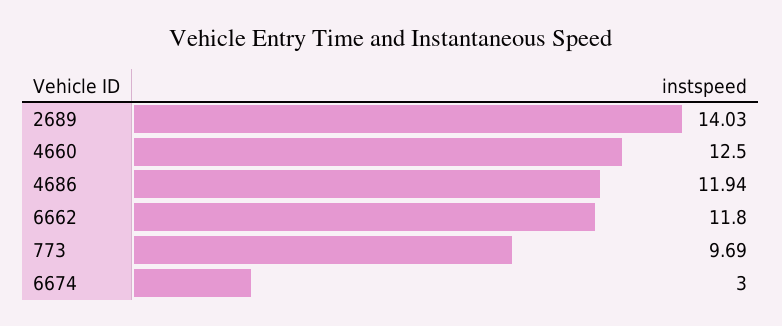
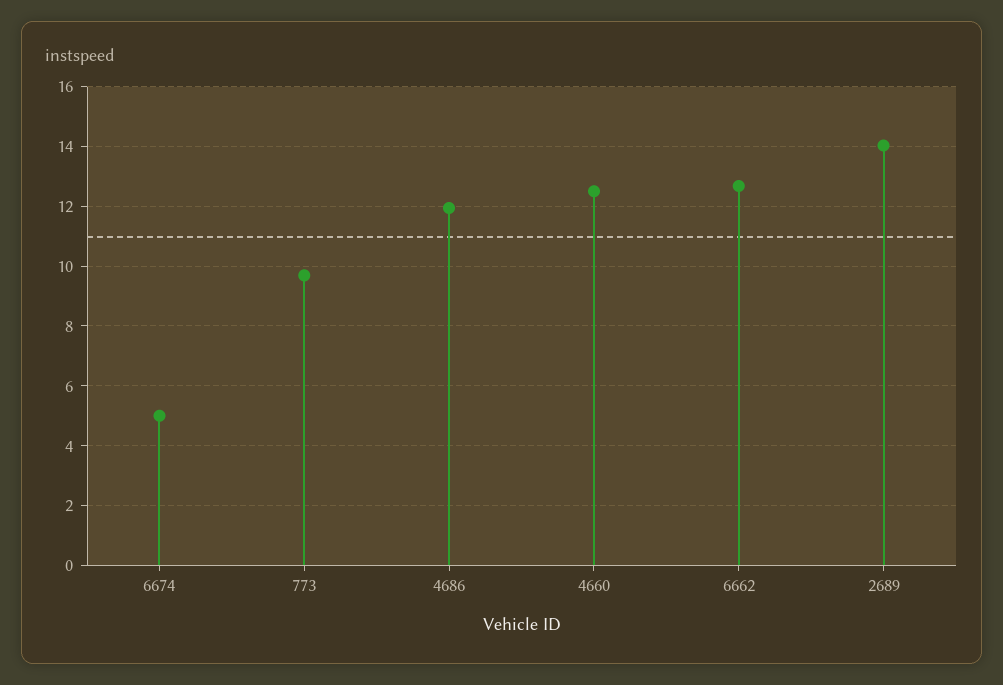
6662: 11.8 -> 12.75
6674: 3 -> 5

